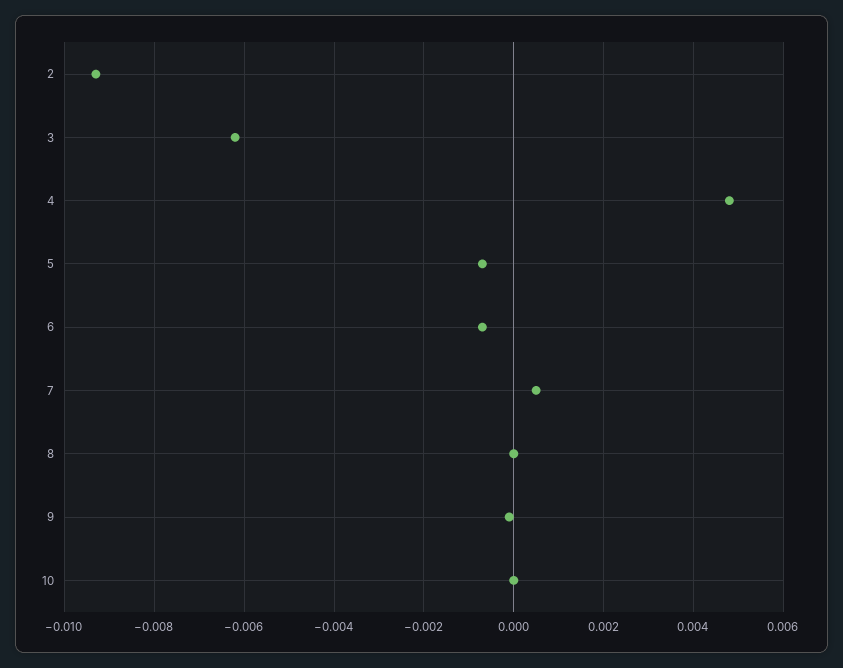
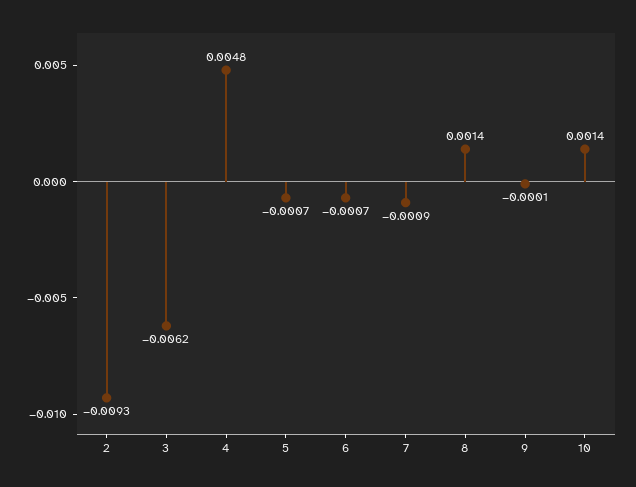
7: 0.0005 -> -0.0009
8: 0 -> 0.0014
10: 0 -> 0.0014

